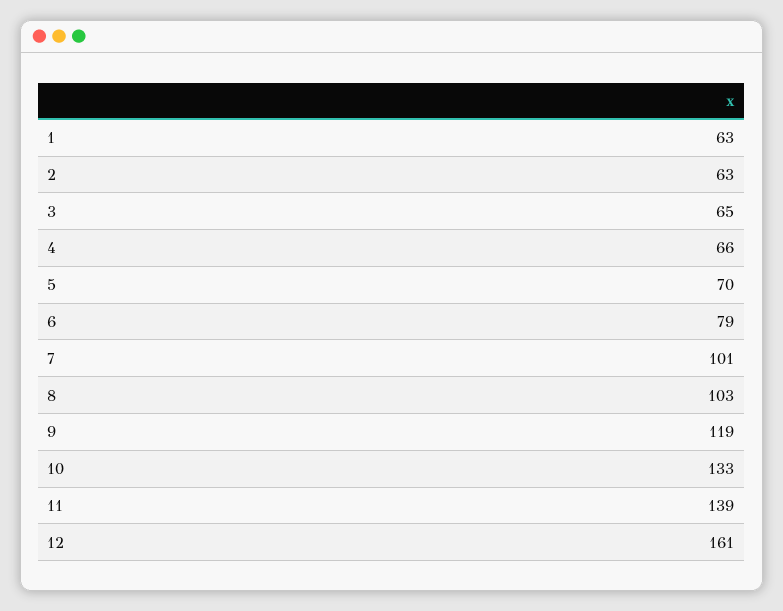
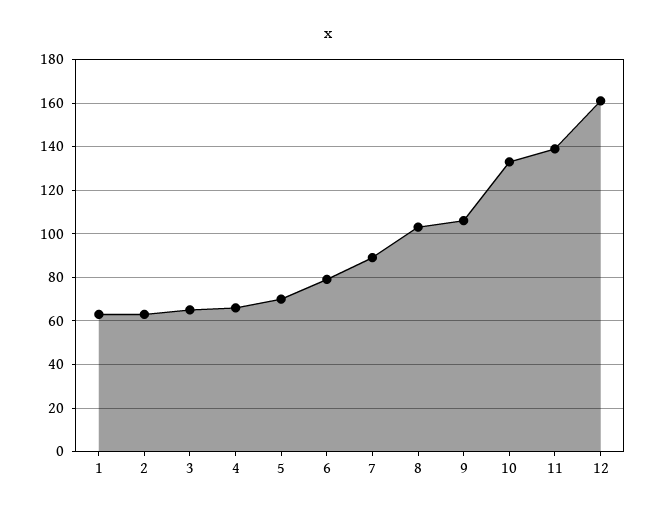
7: 101 -> 90
9: 119 -> 105

